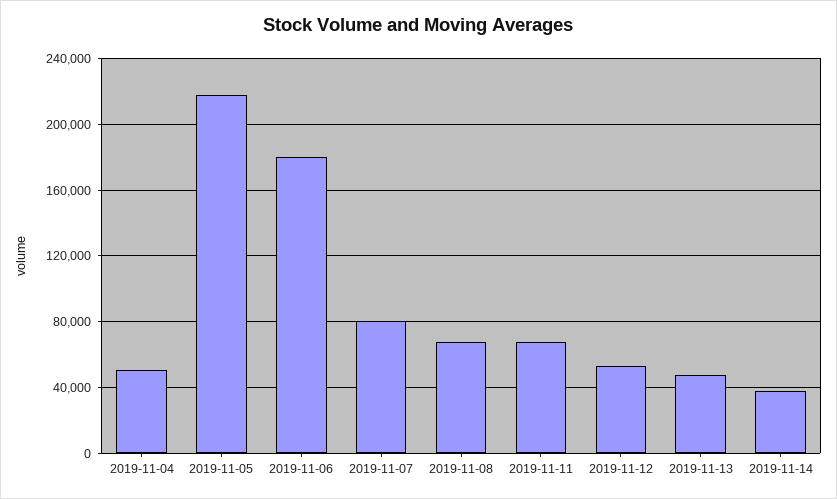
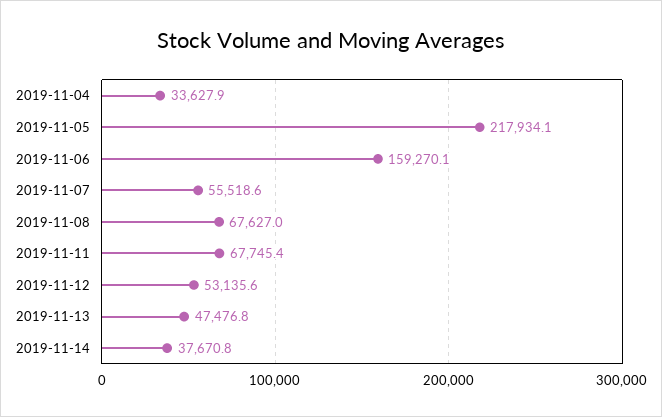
2019-11-04: 50000 -> 33627.9
2019-11-06: 180000 -> 159270.1
2019-11-07: 80000 -> 55518.6

